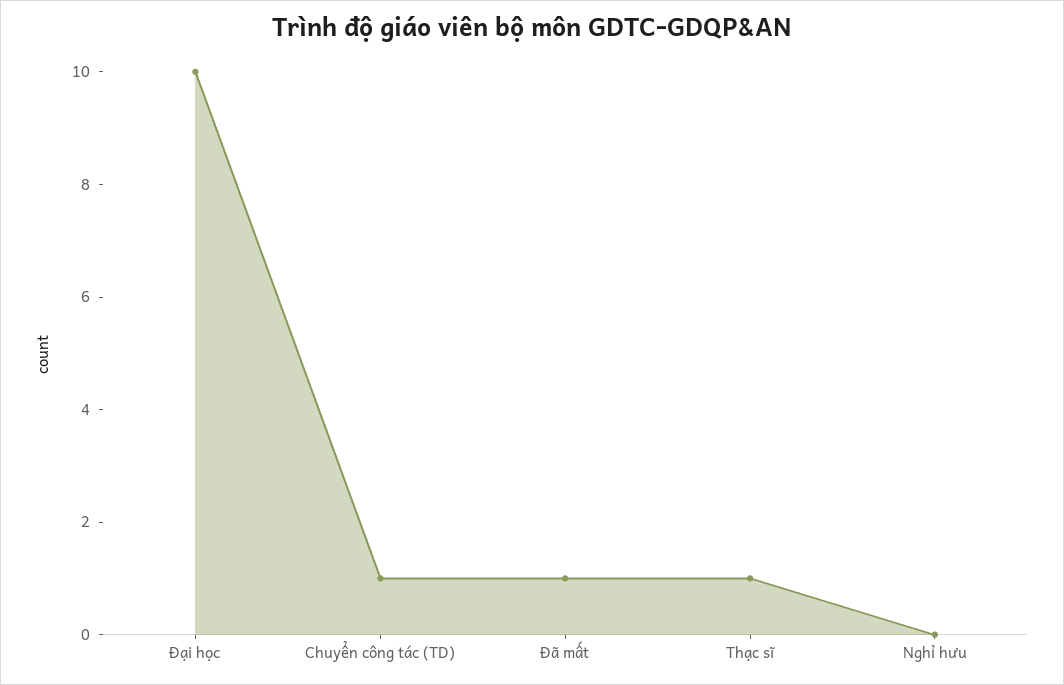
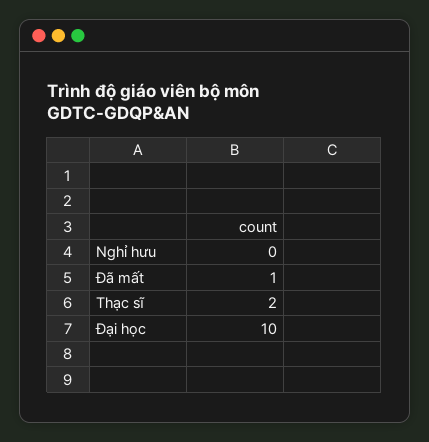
Chuyển công tác (TD): 1 -> none
Thạc sĩ: 1 -> 2

